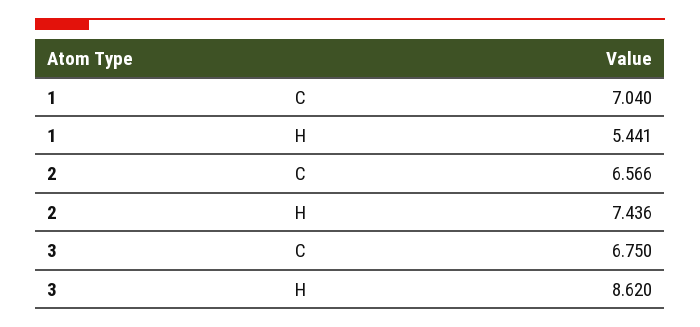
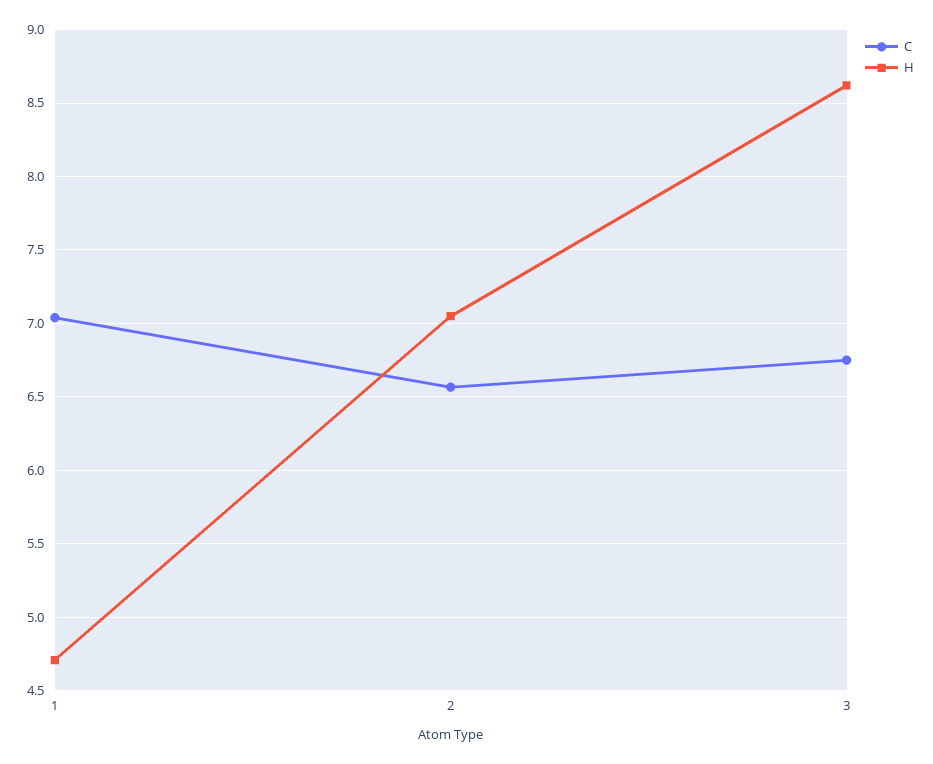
H, 1: 5.441 -> 4.7
H, 2: 7.436 -> 7.05

